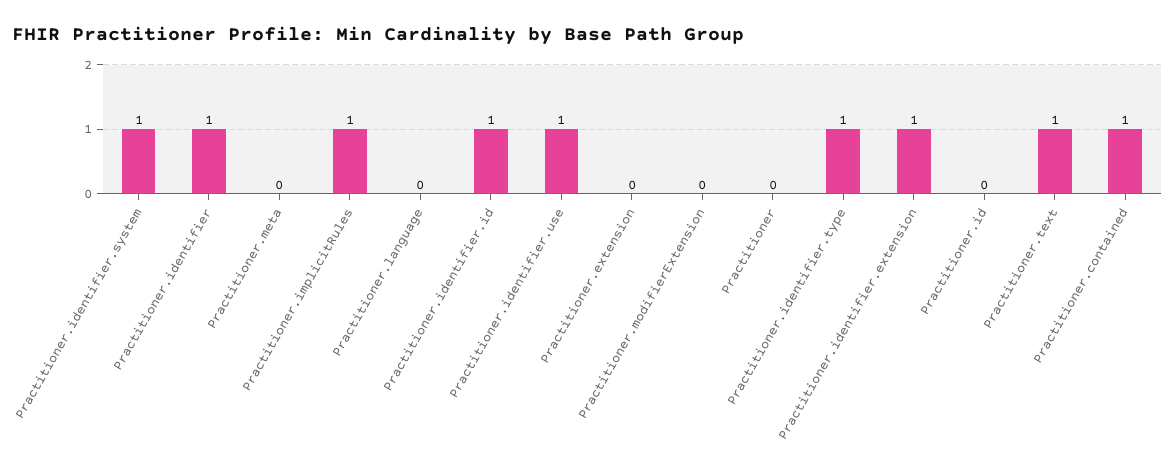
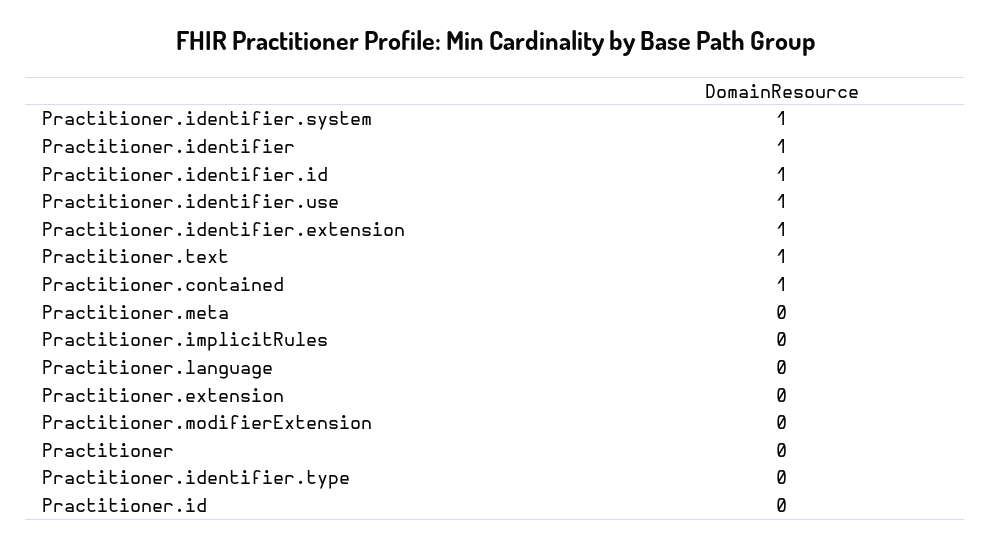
Practitioner.implicitRules: 1 -> 0
Practitioner.identifier.type: 1 -> 0

